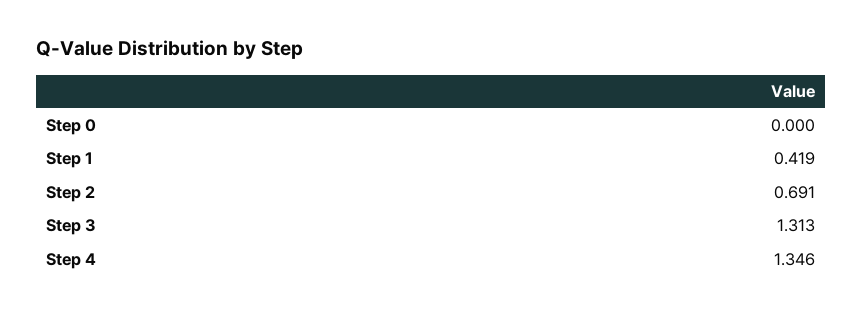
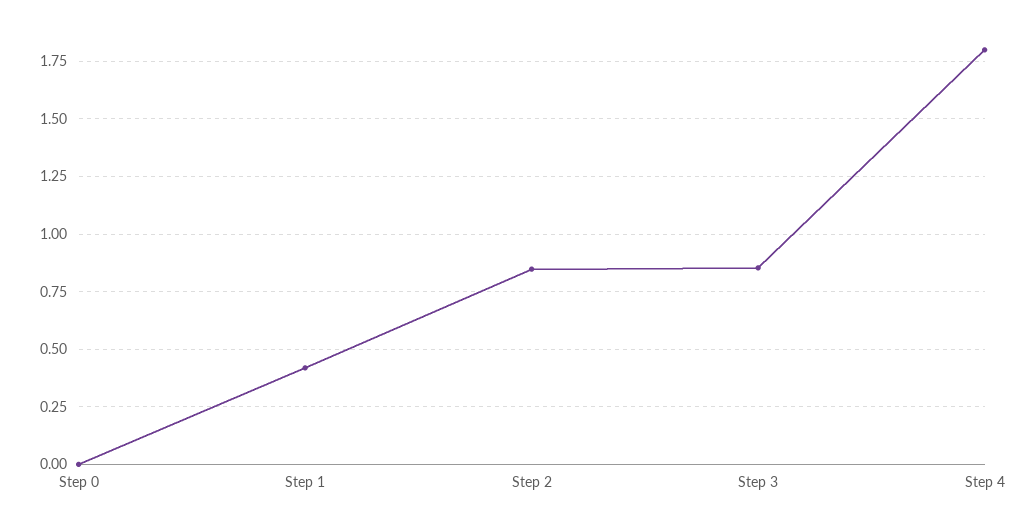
Step 2: 0.691 -> 0.85
Step 3: 1.313 -> 0.85
Step 4: 1.346 -> 1.8

